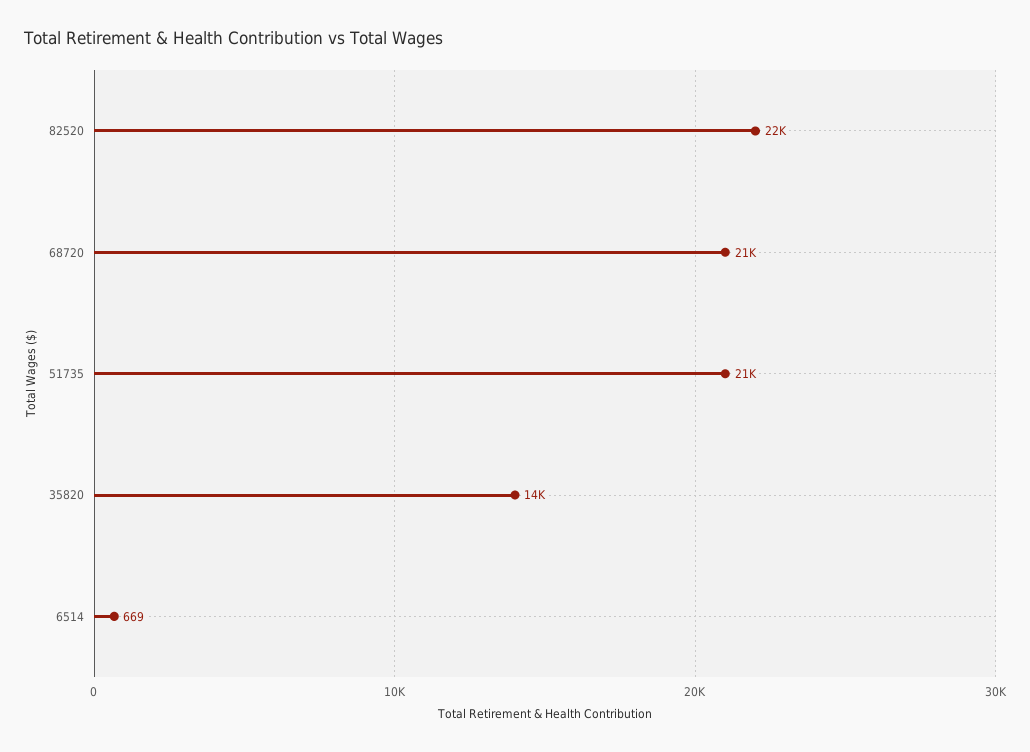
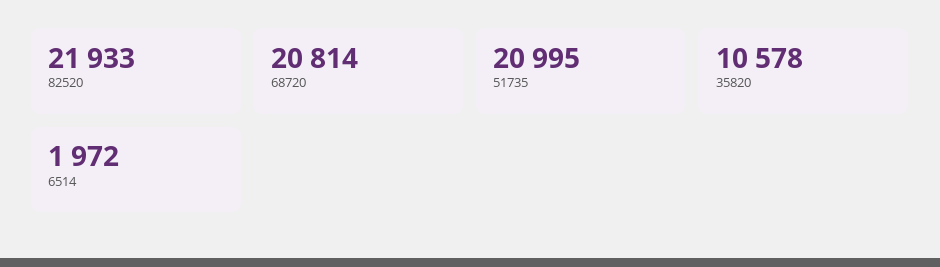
35820: 14000 -> 10578
6514: 669 -> 1972

